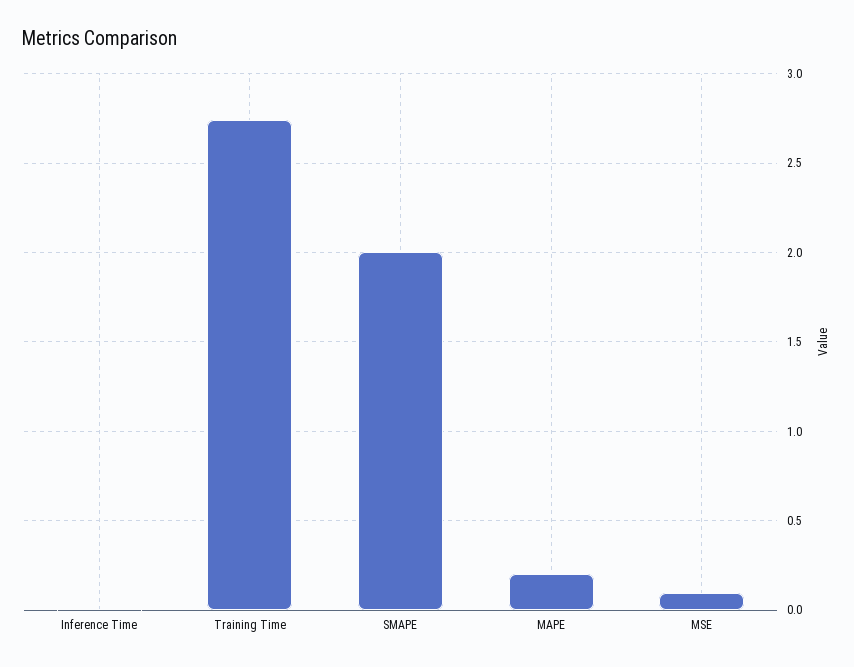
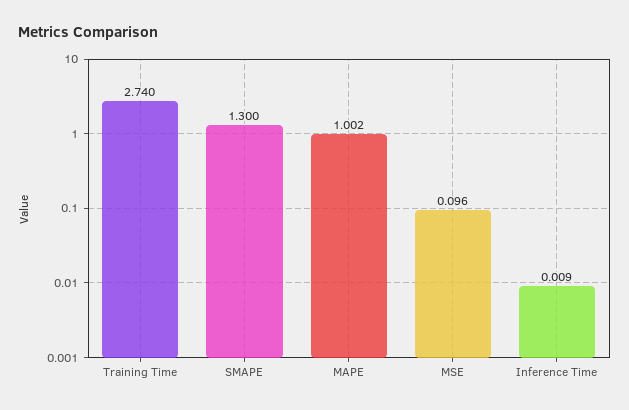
SMAPE: 2 -> 1.3
MAPE: 0.2 -> 1.002

